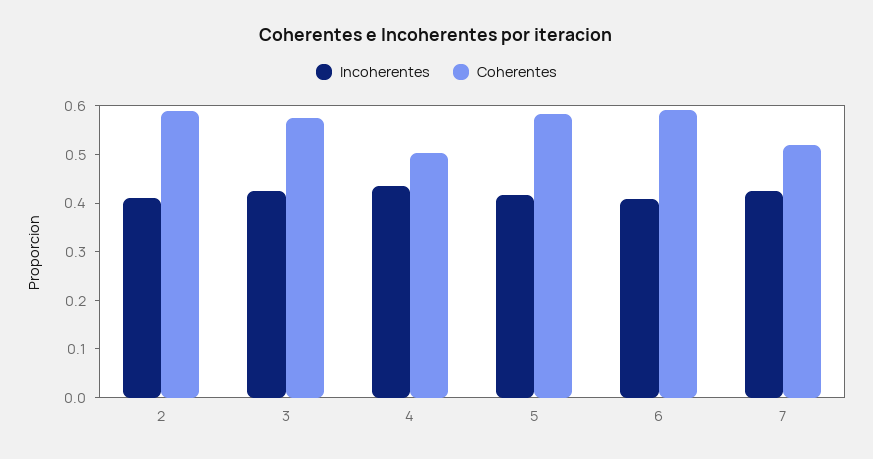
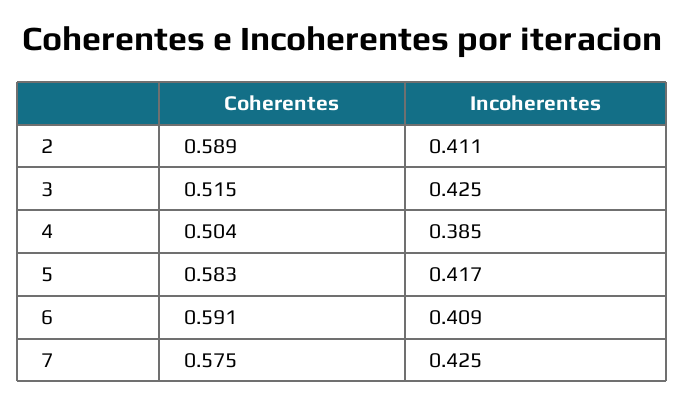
Coherentes, 3: 0.58 -> 0.515
Incoherentes, 4: 0.44 -> 0.385
Coherentes, 7: 0.52 -> 0.575

